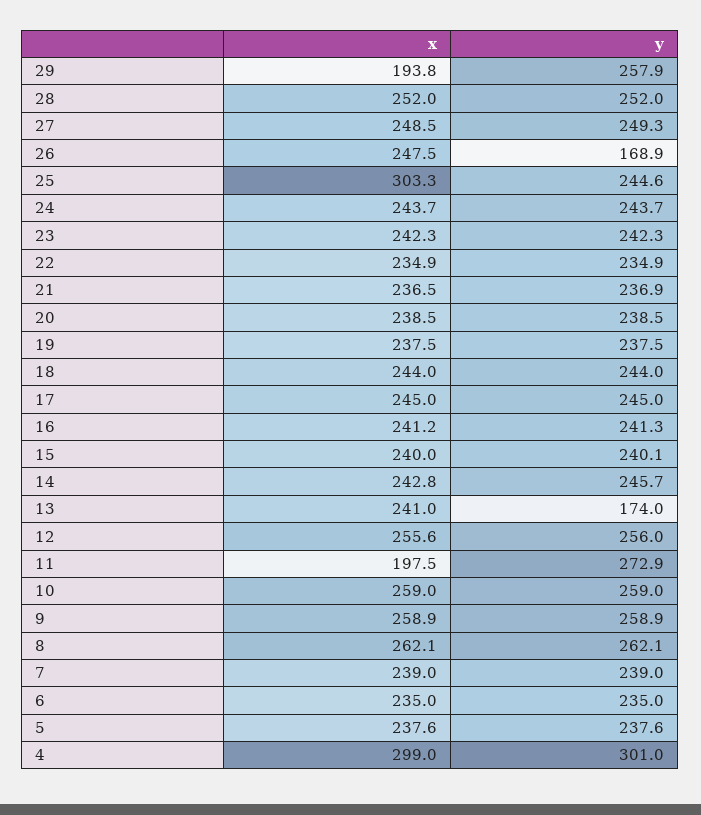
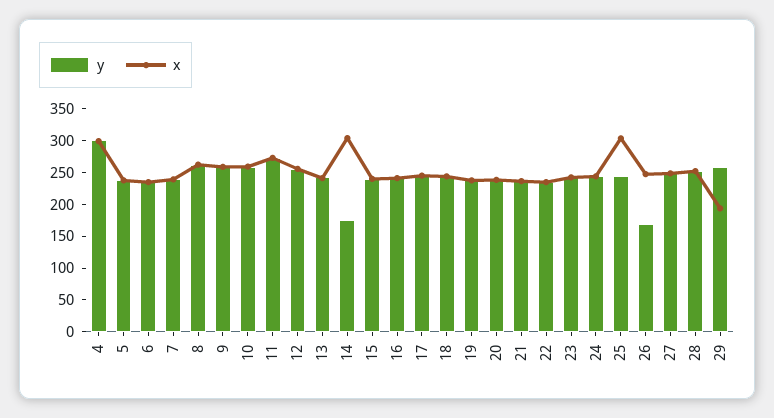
x, 14: 242.8 -> 300
y, 14: 245.7 -> 175
y, 13: 174 -> 250
x, 11: 197.5 -> 275

